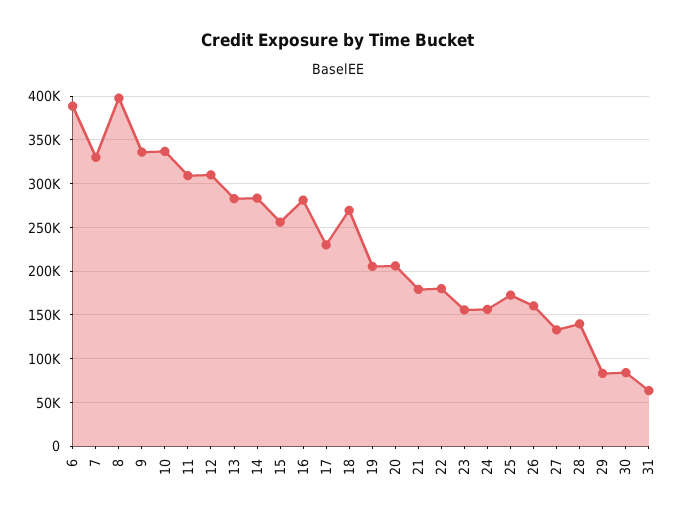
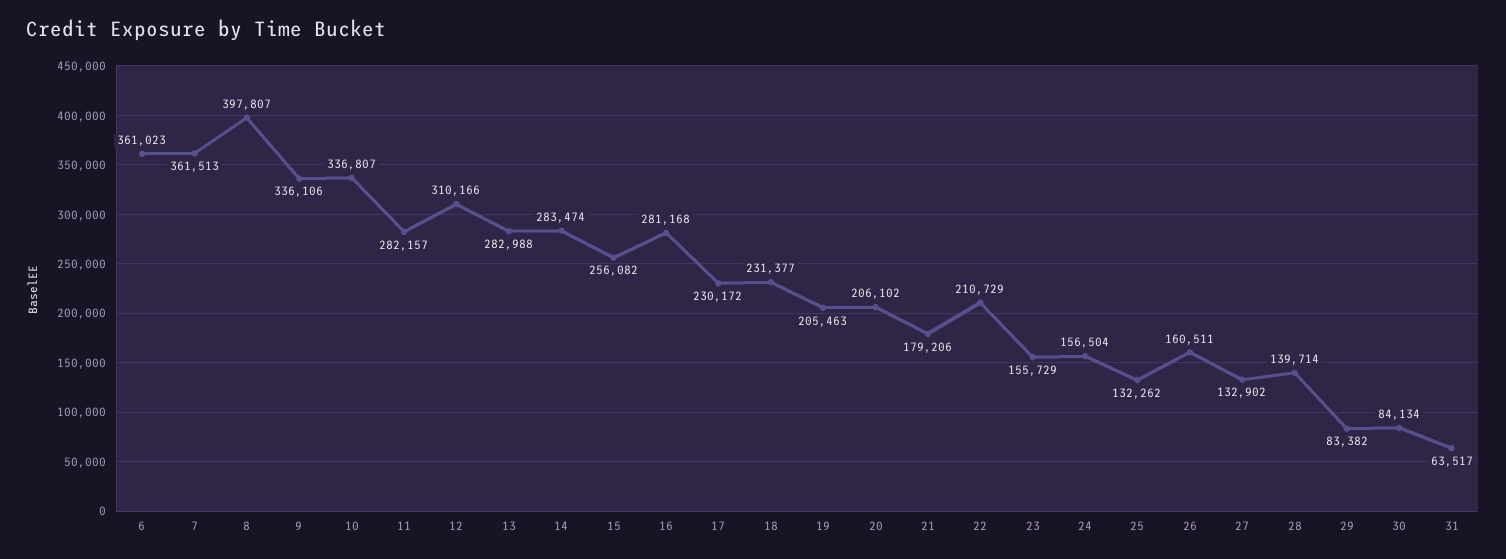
6: 390000 -> 361023
7: 330000 -> 361513
11: 310000 -> 282157
18: 270000 -> 231377
22: 180000 -> 210729
25: 170000 -> 132262

